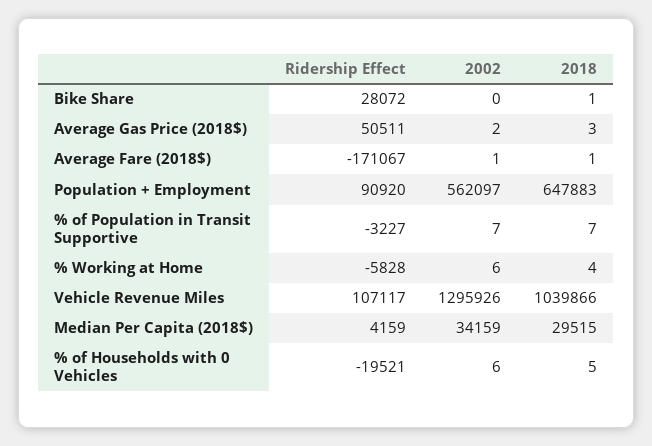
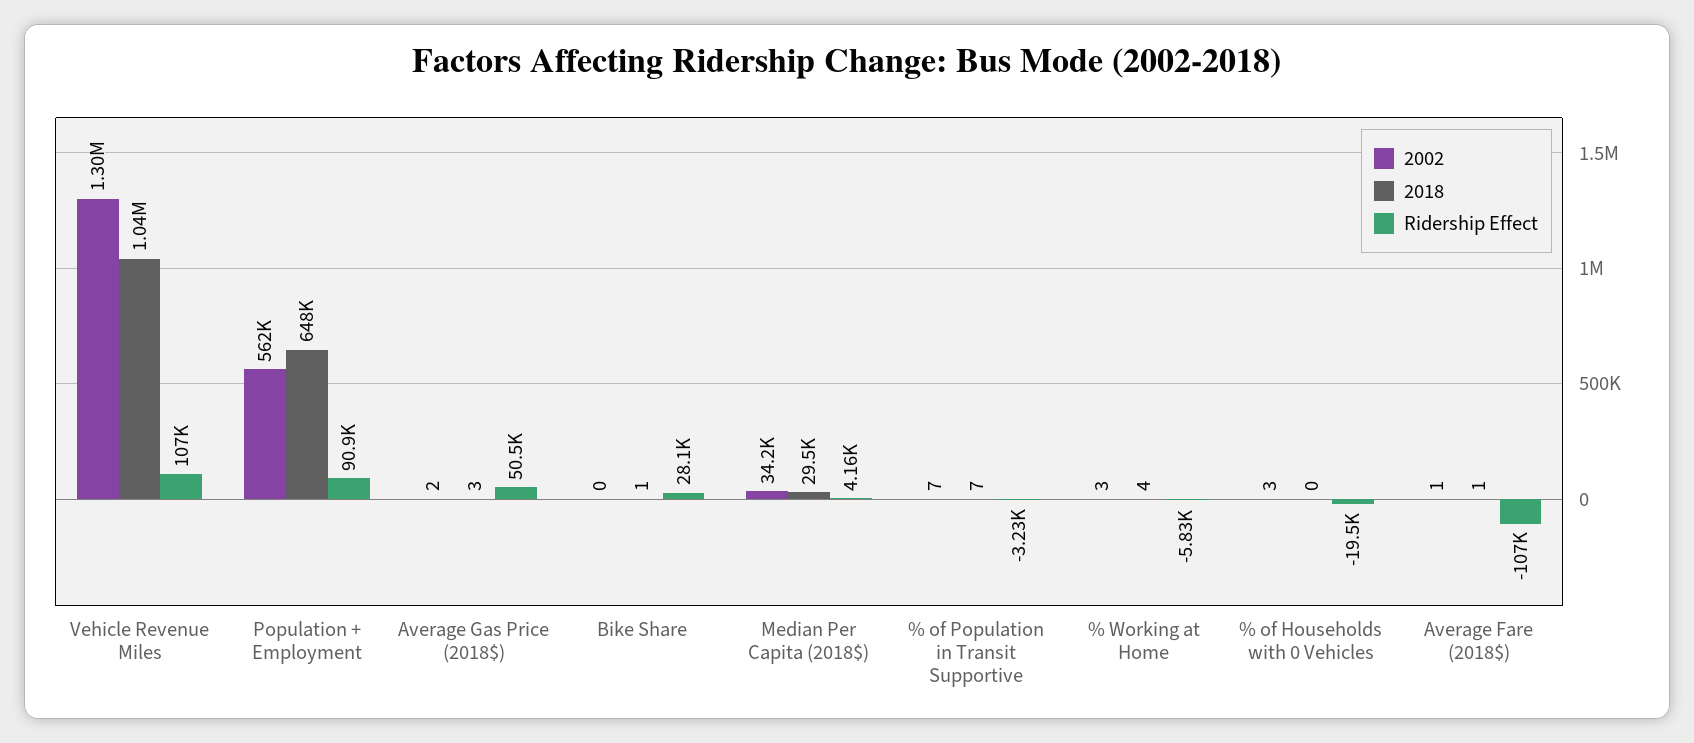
Ridership Effect, Average Fare (2018$): -171067 -> -107000
2002, % Working at Home: 6 -> 3
2002, % of Households with 0 Vehicles: 6 -> 3
2018, % of Households with 0 Vehicles: 5 -> 0

